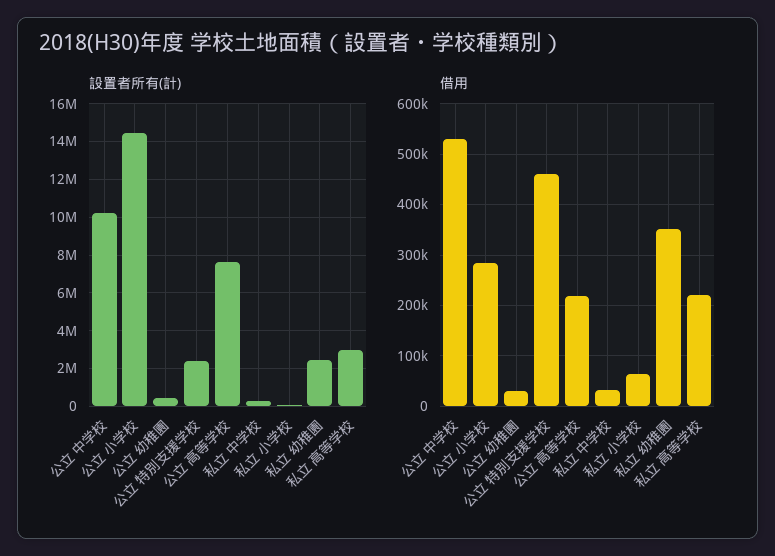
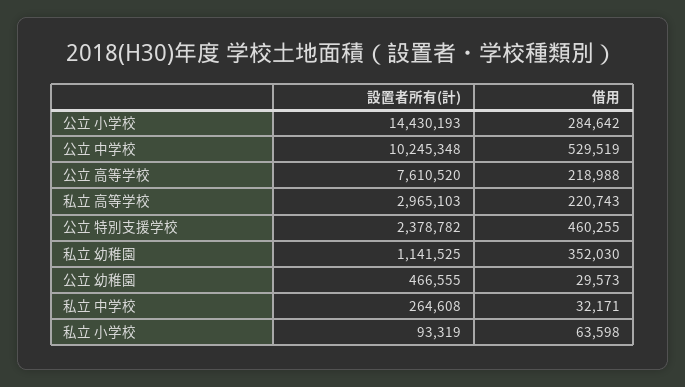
設置者所有(計), 私立 幼稚園: 2500000 -> 1141525

